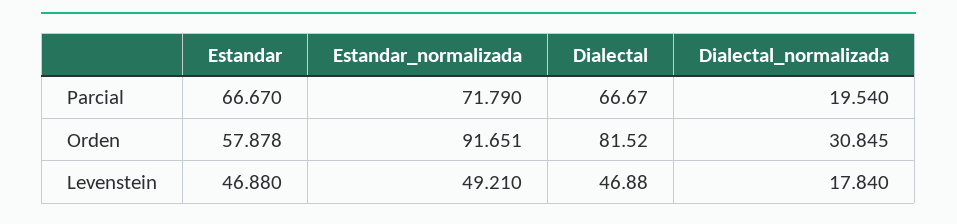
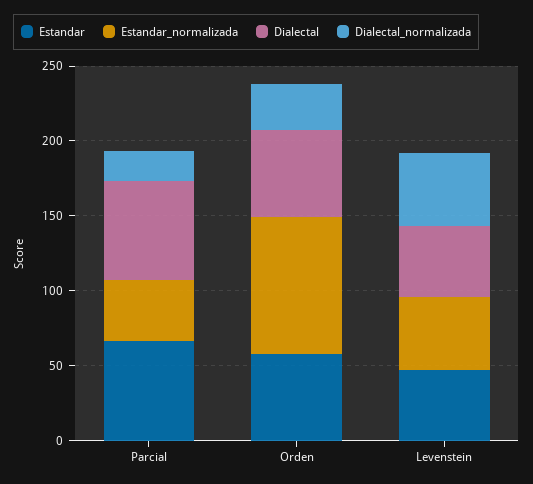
Estandar_normalizada, Parcial: 71.79 -> 40
Dialectal, Orden: 81.52 -> 60
Dialectal_normalizada, Levenstein: 17.84 -> 50

